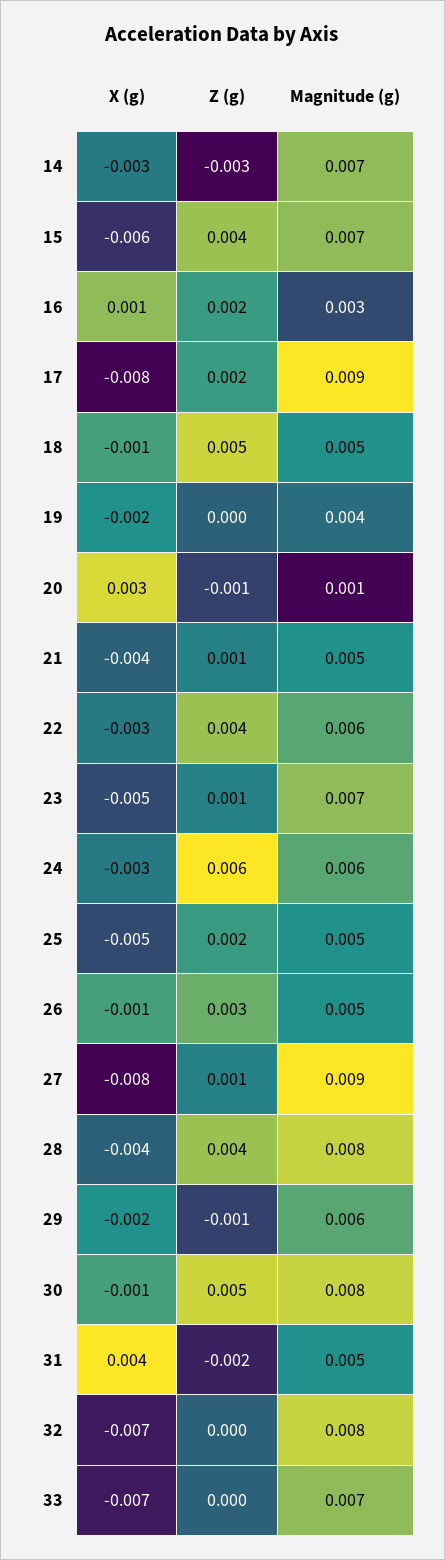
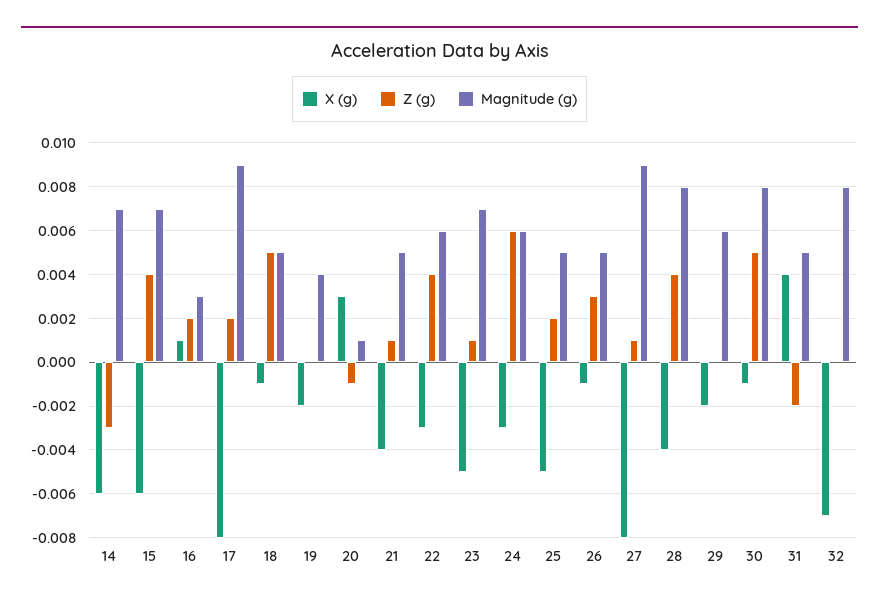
X (g), 14: -0.003 -> -0.006
Z (g), 29: -0.001 -> 0
X (g), 33: -0.007 -> none
Z (g), 33: 0 -> none
Magnitude (g), 33: 0.007 -> none

